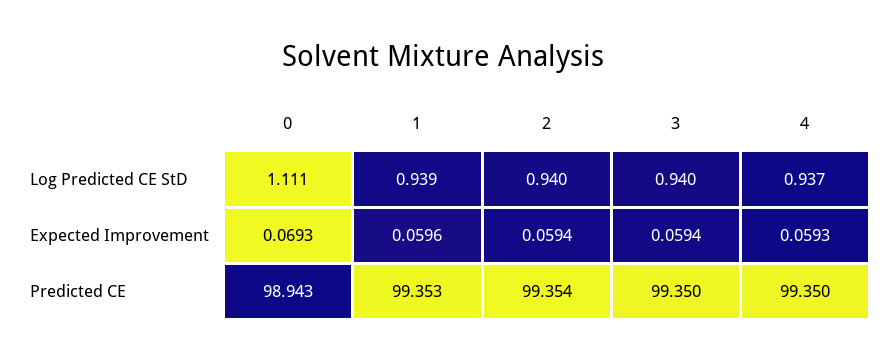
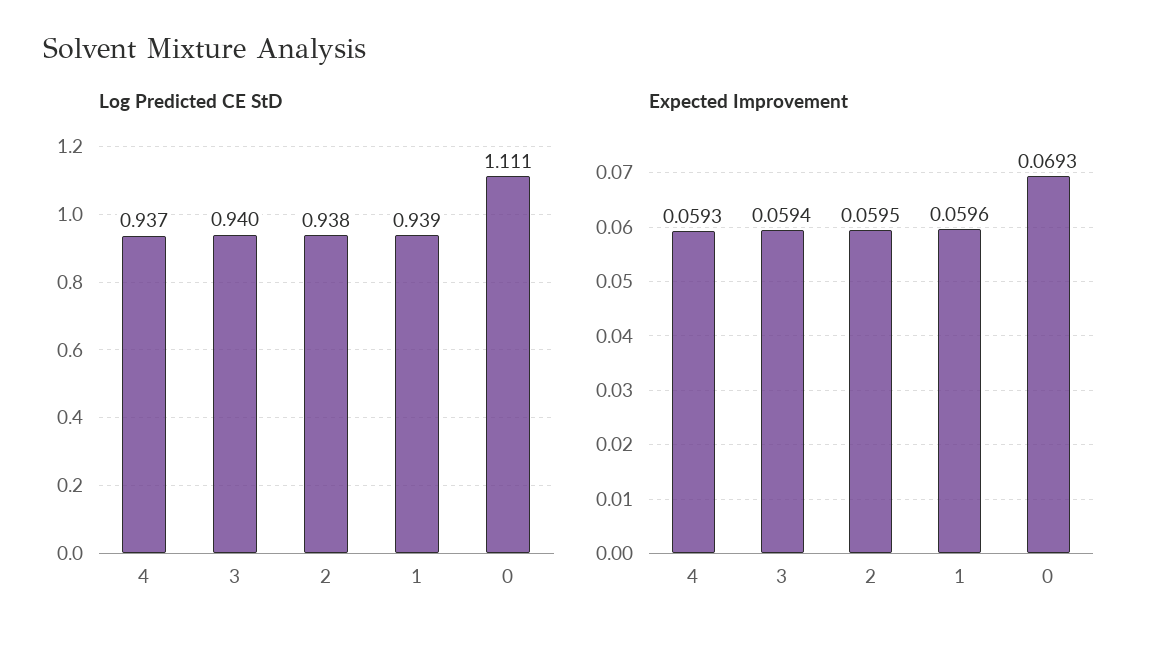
Log Predicted CE StD, 2: 0.94 -> 0.938
Expected Improvement, 2: 0.0594 -> 0.0595
Predicted CE, 0: 98.943 -> none
Predicted CE, 1: 99.353 -> none
Predicted CE, 2: 99.354 -> none
Predicted CE, 3: 99.35 -> none
Predicted CE, 4: 99.35 -> none

